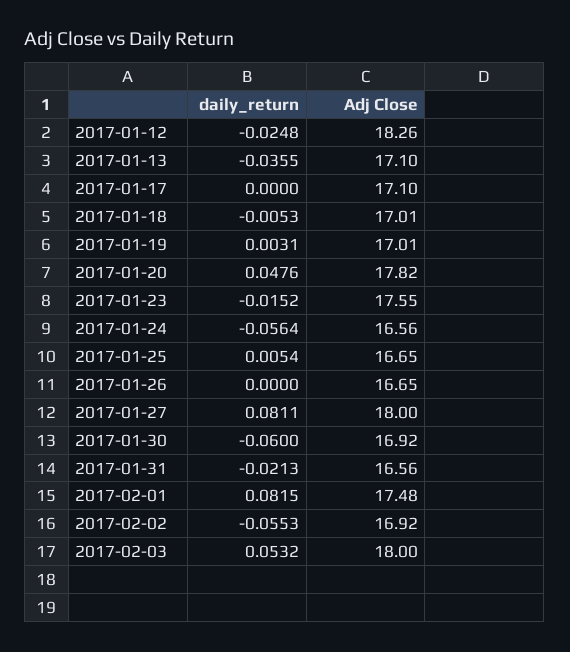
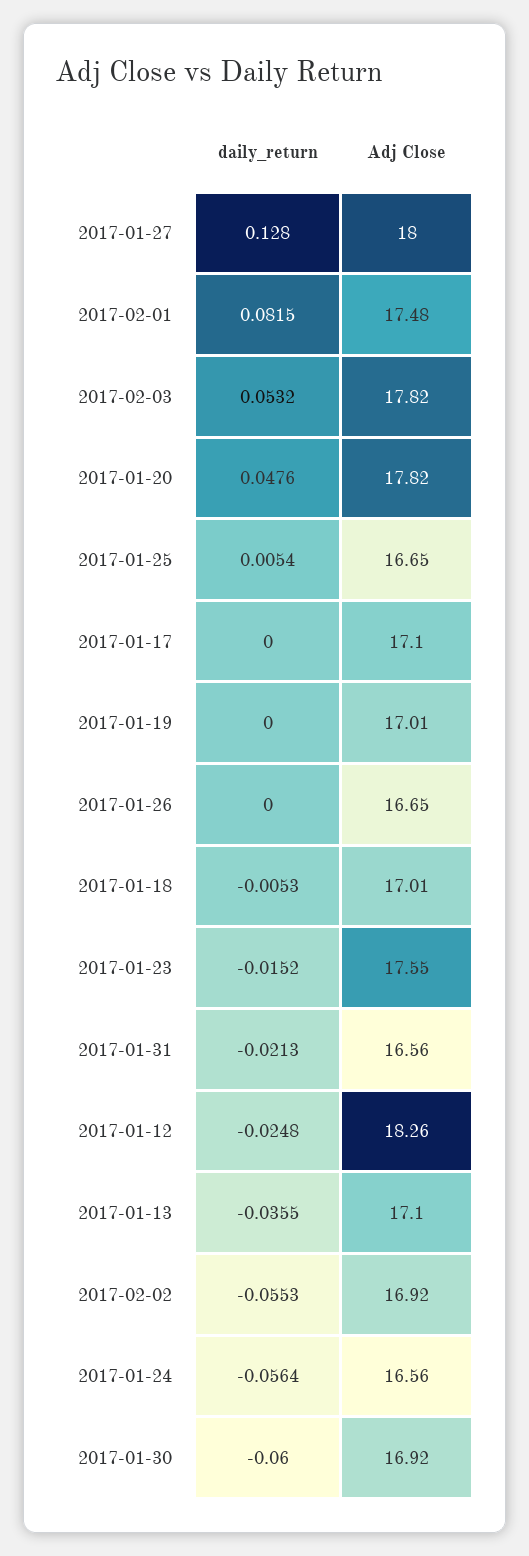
daily_return, 2017-01-19: 0.0031 -> 0
daily_return, 2017-01-27: 0.0811 -> 0.128
Adj Close, 2017-02-03: 18 -> 17.82

